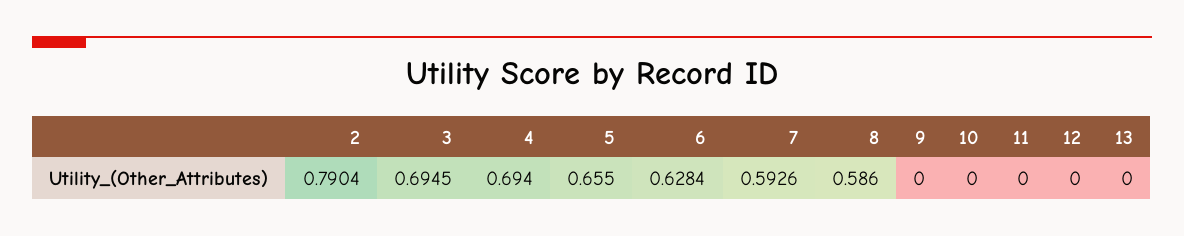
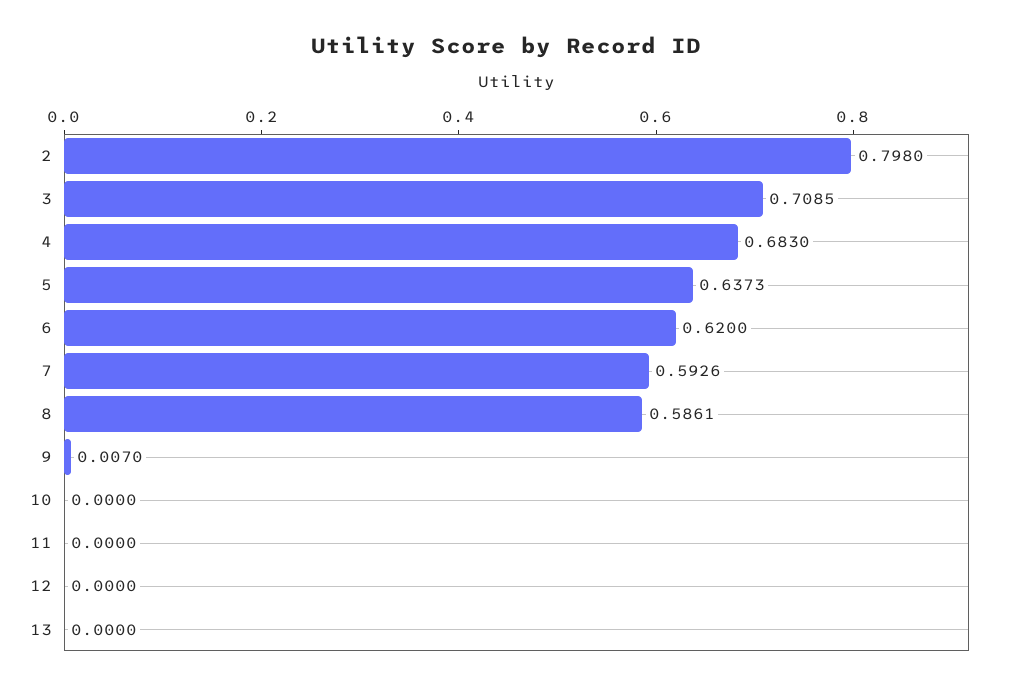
2: 0.7904 -> 0.798
3: 0.6945 -> 0.7085
4: 0.694 -> 0.683
5: 0.655 -> 0.6373
6: 0.6284 -> 0.62
8: 0.586 -> 0.5861
9: 0 -> 0.007

